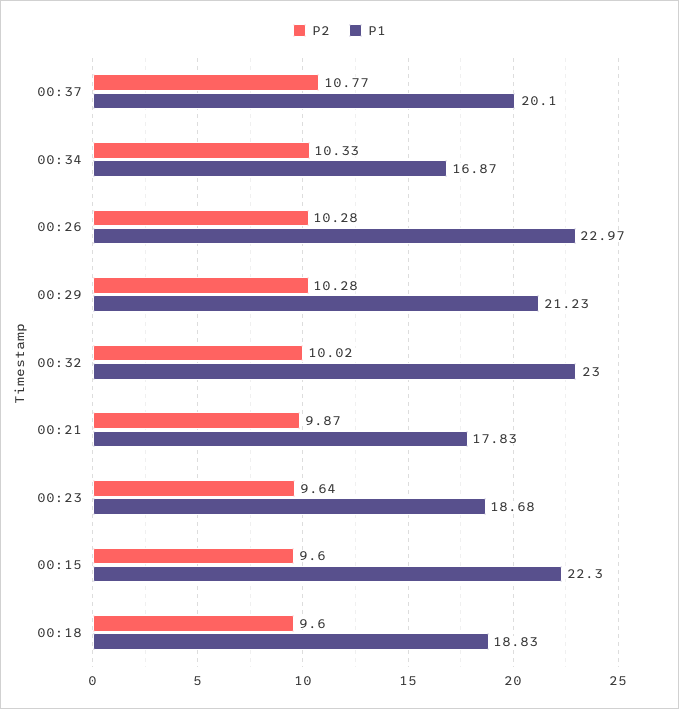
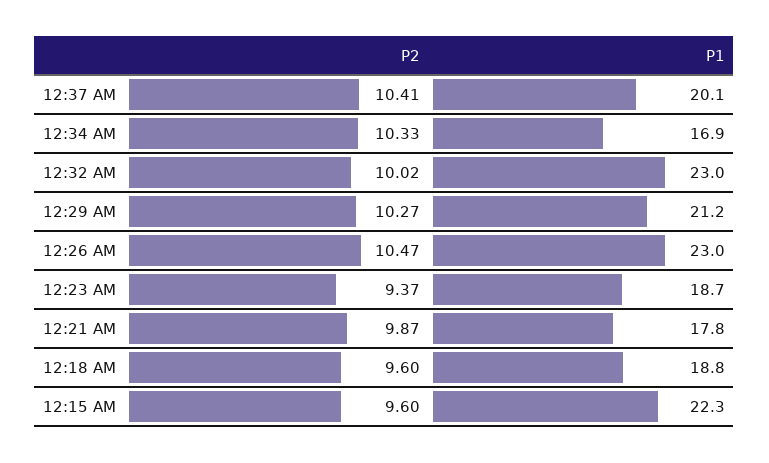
P2, 00:37: 10.77 -> 10.41
P2, 00:26: 10.28 -> 10.47
P2, 00:29: 10.28 -> 10.27
P2, 00:23: 9.64 -> 9.37

